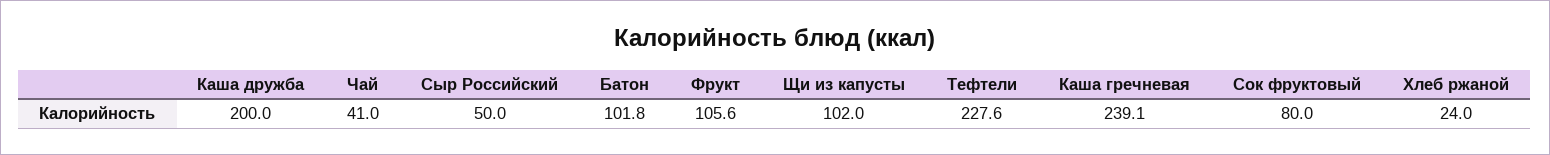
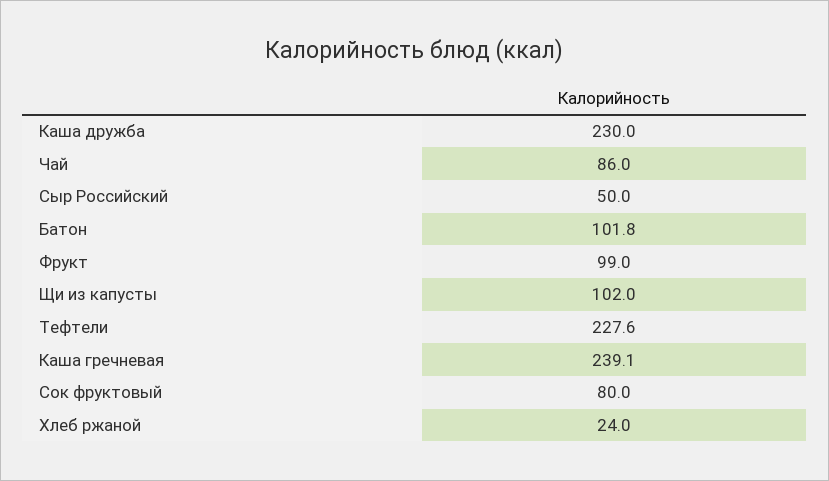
Каша дружба: 200 -> 230
Чай: 41 -> 86
Фрукт: 105.6 -> 99

